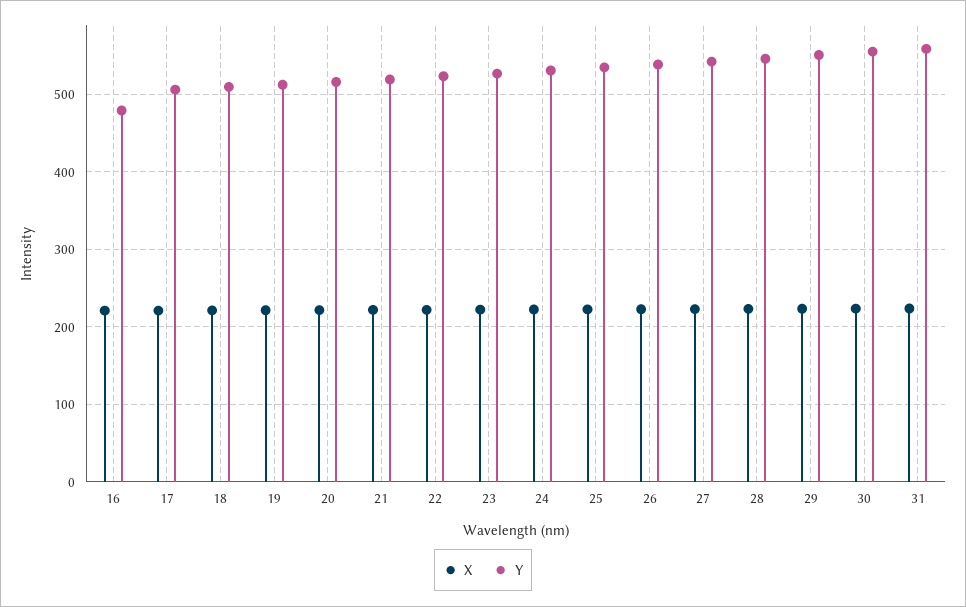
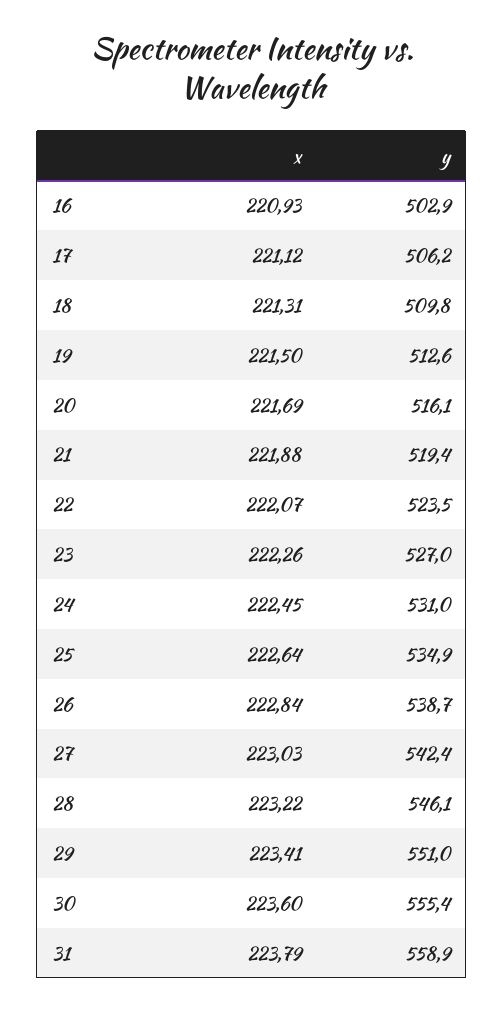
Y, 16: 480 -> 502.9

